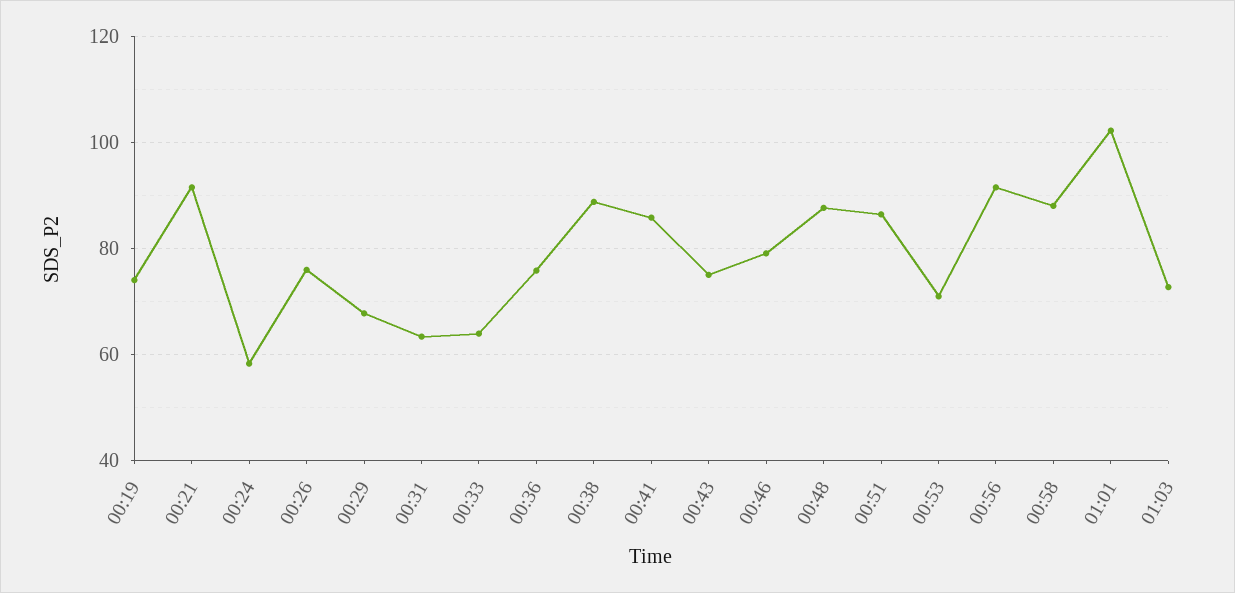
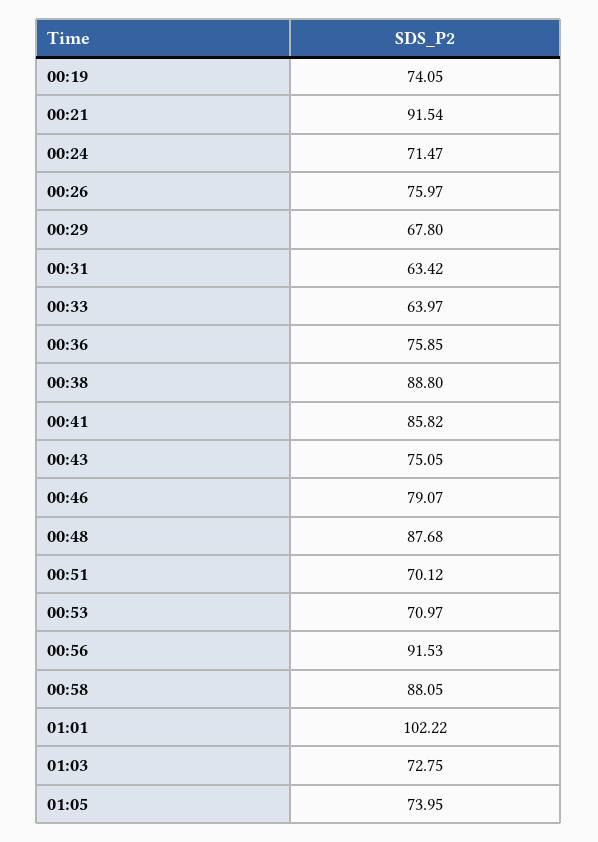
00:24: 58 -> 71.47
00:51: 86 -> 70.12
01:05: none -> 73.95

